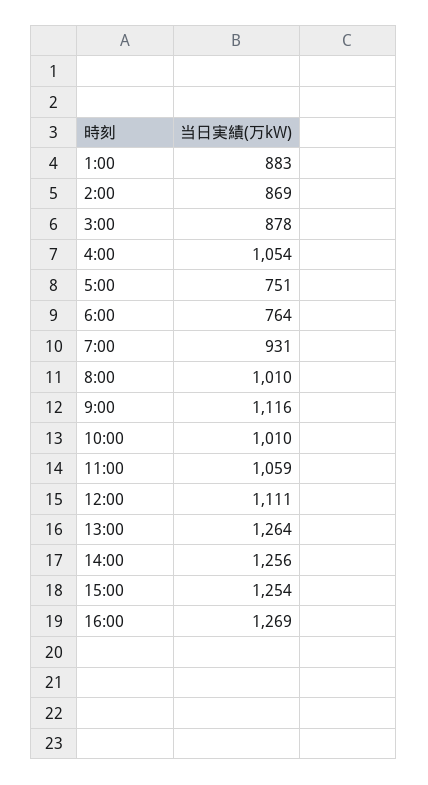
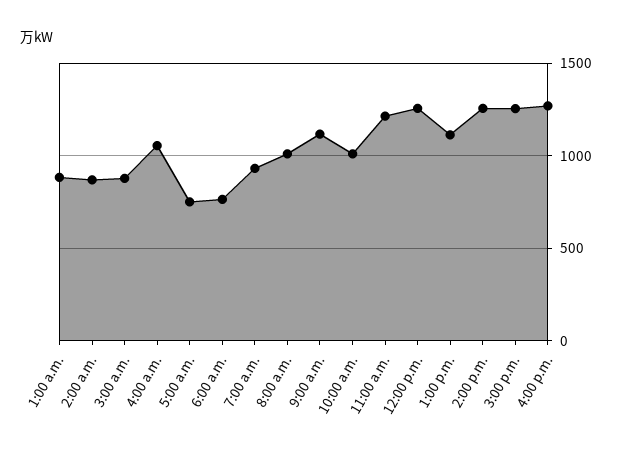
11:00: 1059 -> 1200
12:00: 1111 -> 1250
13:00: 1264 -> 1100

